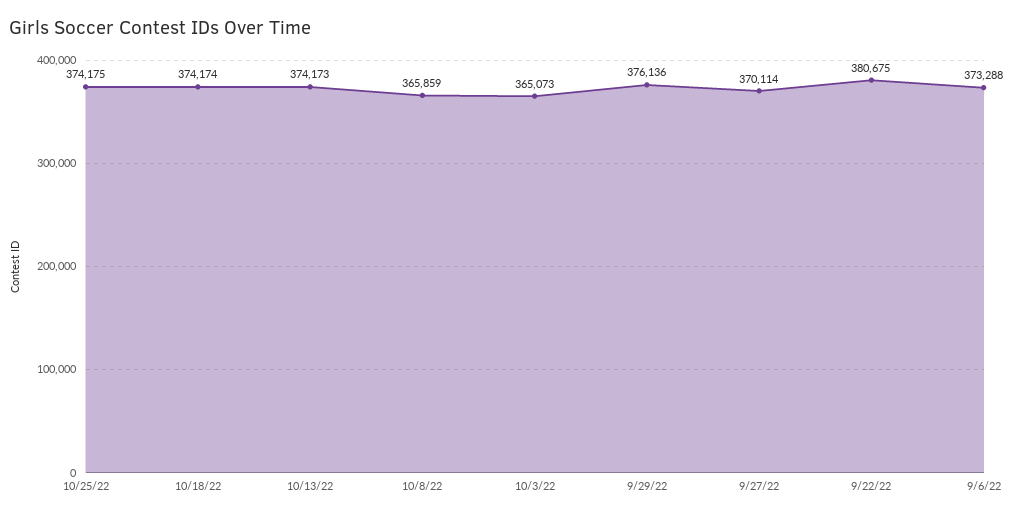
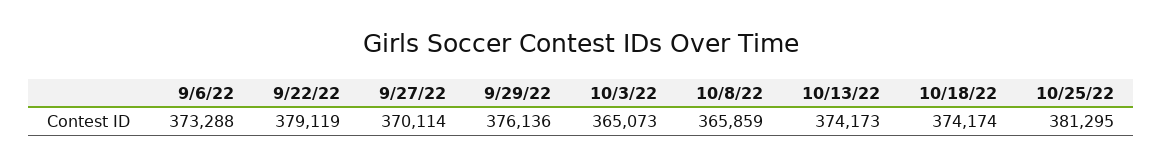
10/25/22: 374175 -> 381295
9/22/22: 380675 -> 379119

